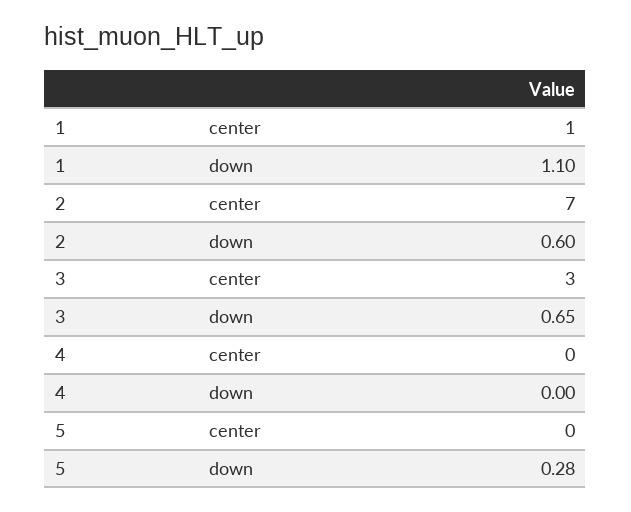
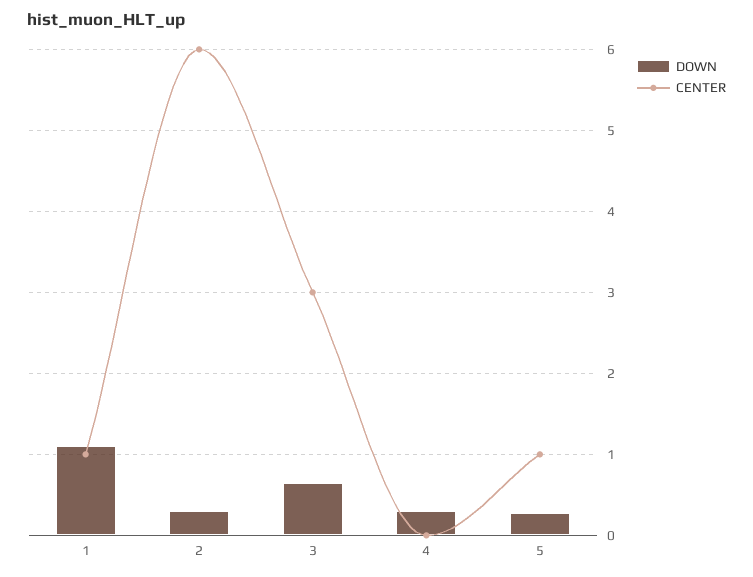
center, 2: 7 -> 6
down, 2: 0.6 -> 0.3
down, 4: 0 -> 0.3
center, 5: 0 -> 1

